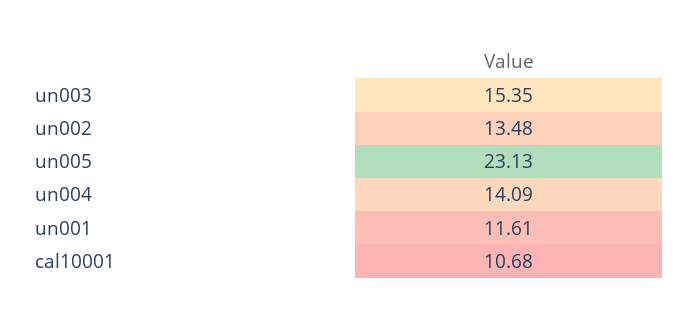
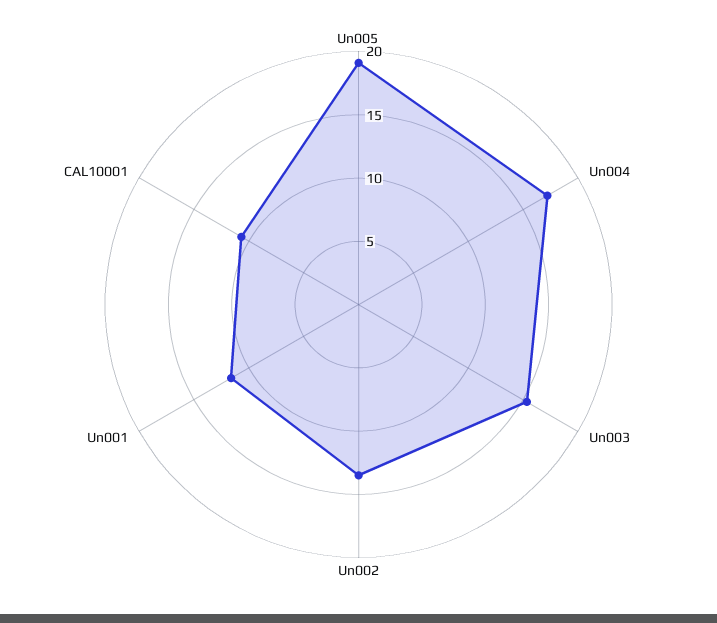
un005: 23.13 -> 19
un004: 14.09 -> 17

